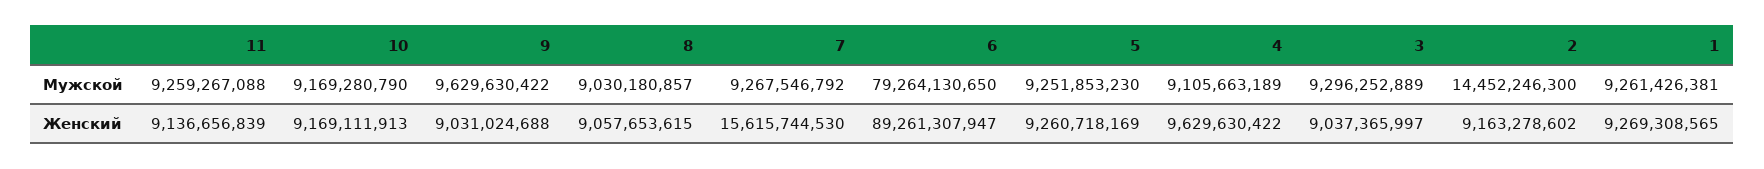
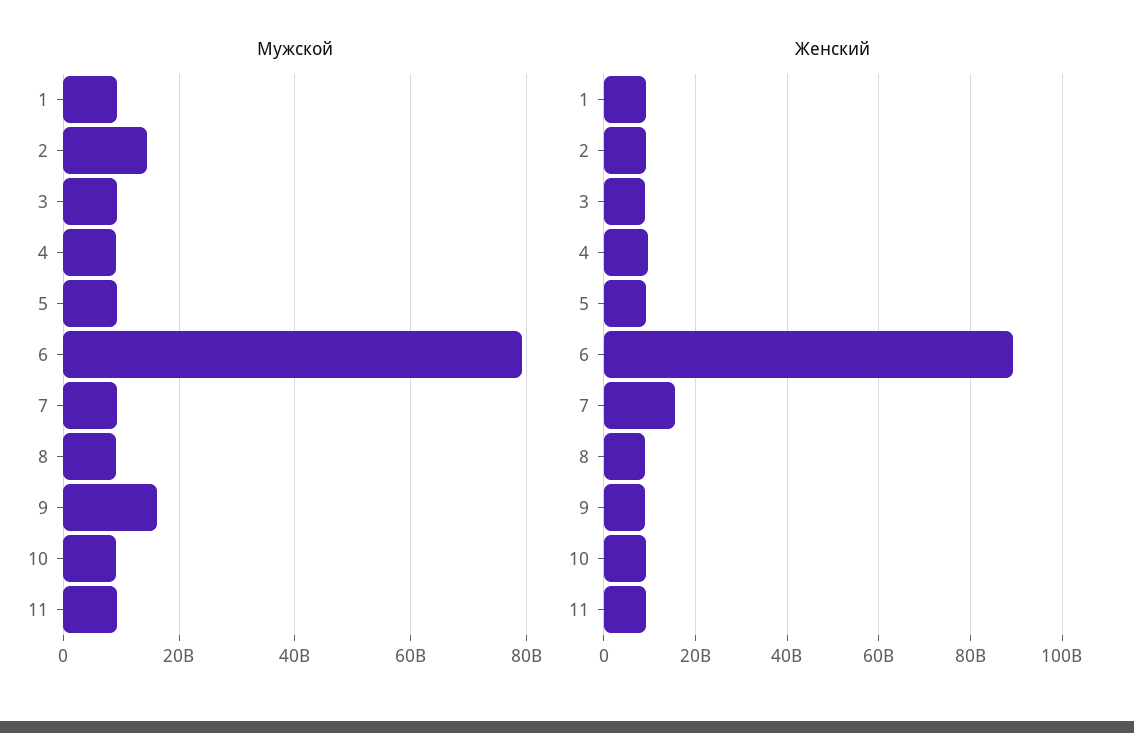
Мужской, 9: 9629630422 -> 16000000000

